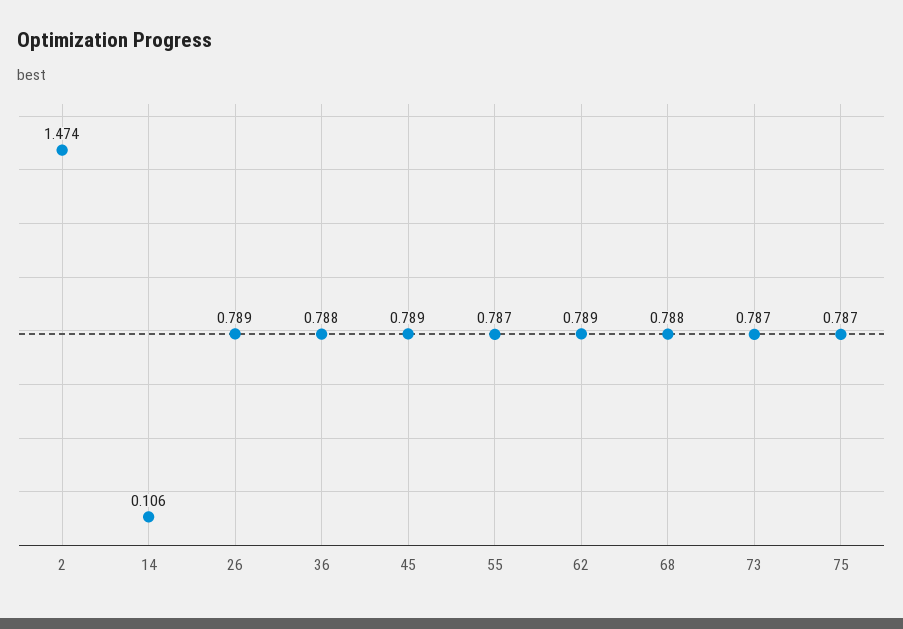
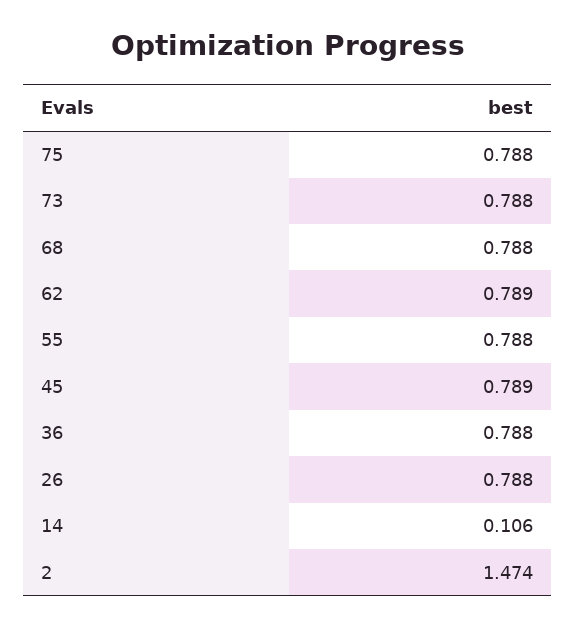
26: 0.789 -> 0.788
55: 0.787 -> 0.788
73: 0.787 -> 0.788
75: 0.787 -> 0.788

